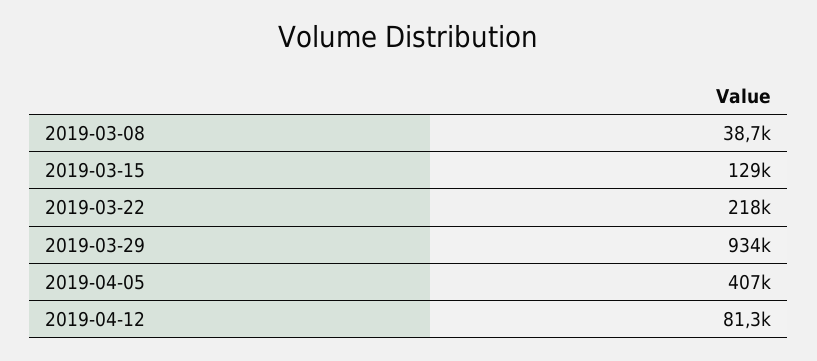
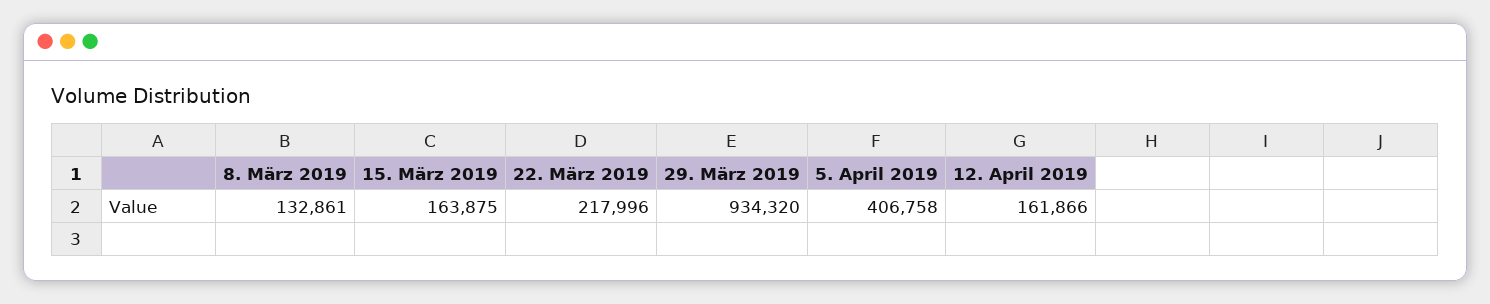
2019-03-08: 38700 -> 132861
2019-03-15: 129000 -> 163875
2019-04-12: 81300 -> 161866

